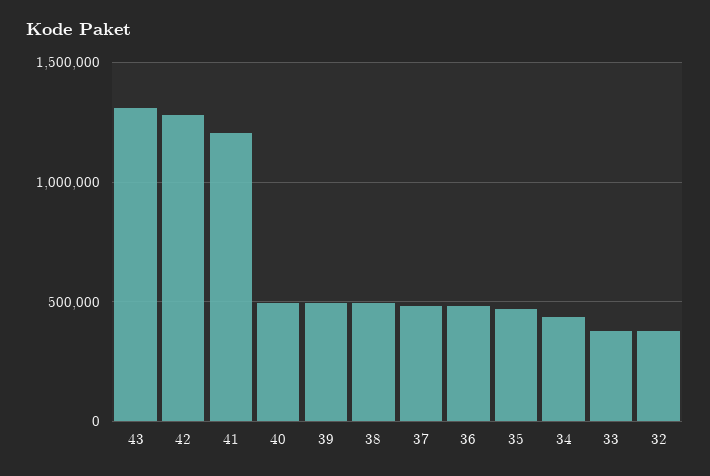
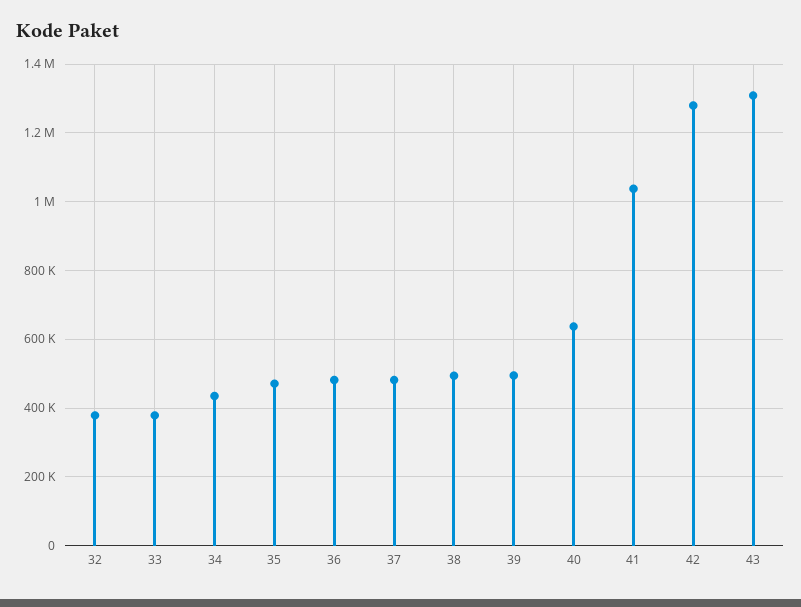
41: 1200000 -> 1040000
40: 500000 -> 640000

